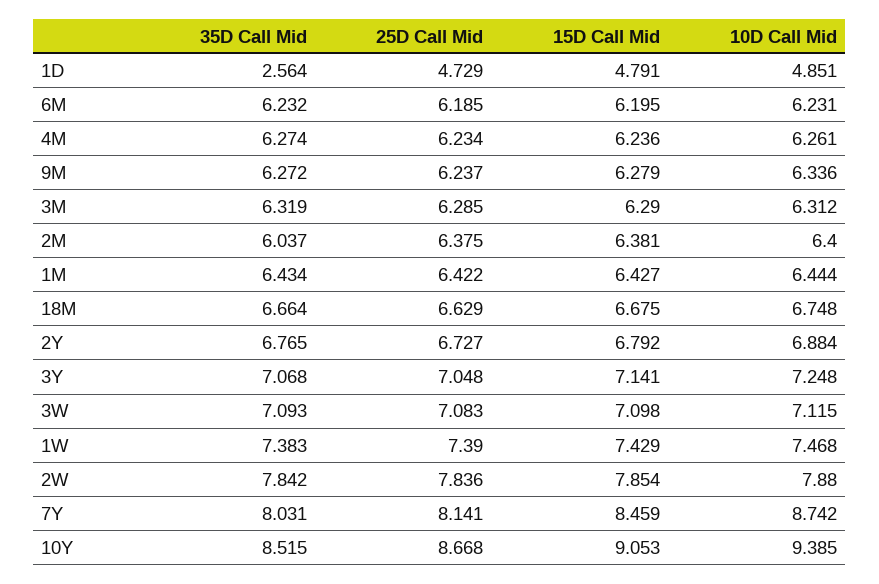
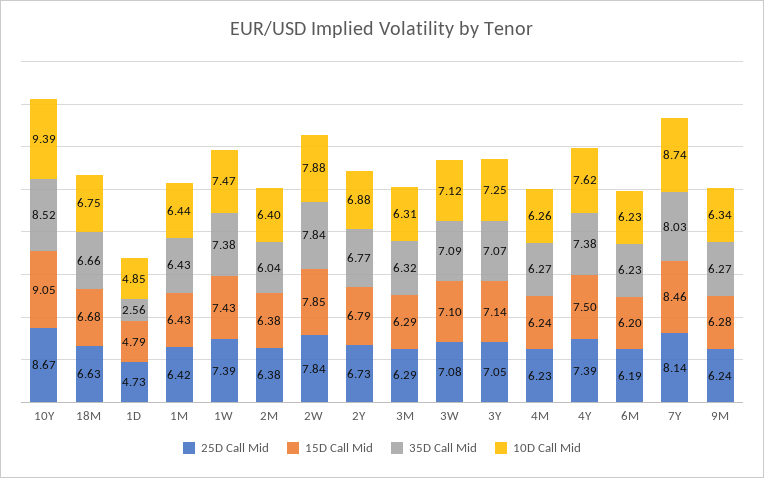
25D Call Mid, 4Y: none -> 7.39
15D Call Mid, 4Y: none -> 7.5
35D Call Mid, 4Y: none -> 7.38
10D Call Mid, 4Y: none -> 7.62

